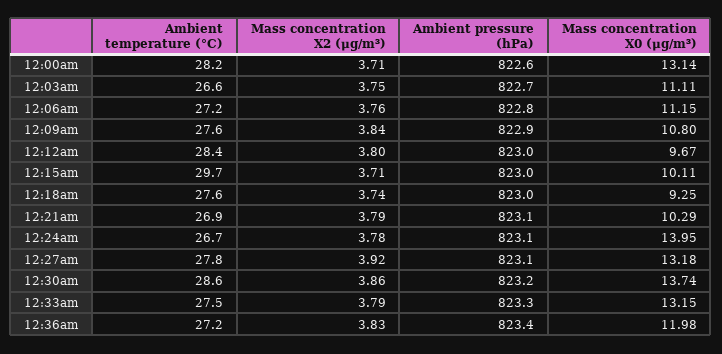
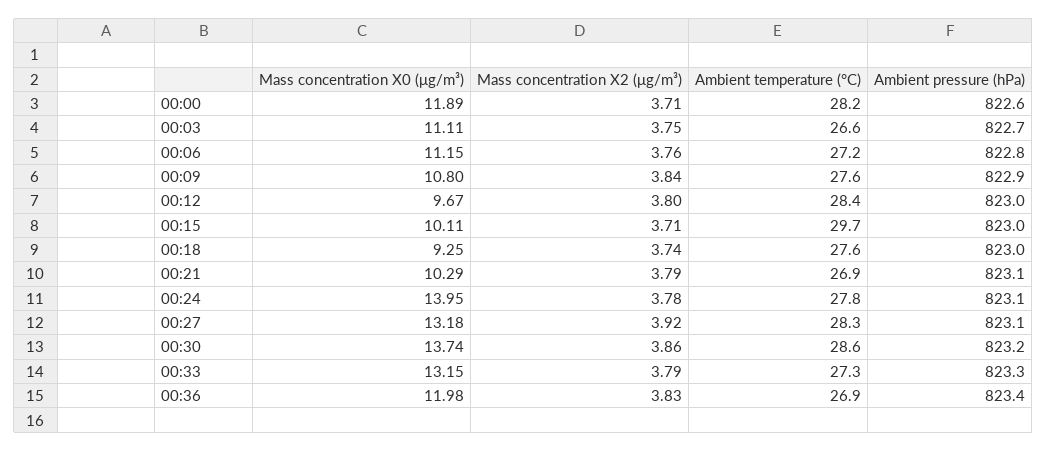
Mass concentration X0 (μg/m³), 12:00am: 13.14 -> 11.89
Ambient temperature (°C), 12:24am: 26.7 -> 27.8
Ambient temperature (°C), 12:27am: 27.8 -> 28.3
Ambient temperature (°C), 12:33am: 27.5 -> 27.3
Ambient temperature (°C), 12:36am: 27.2 -> 26.9

